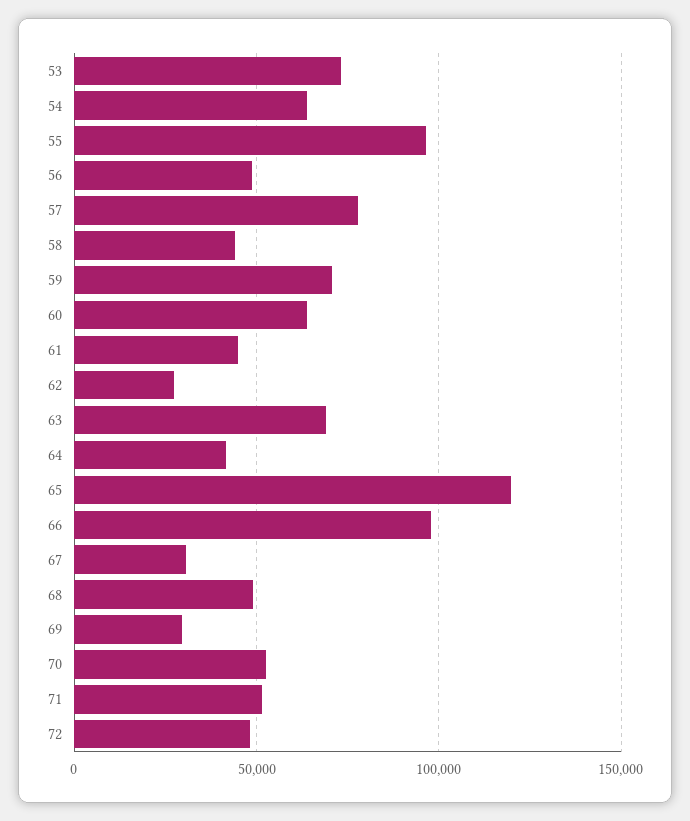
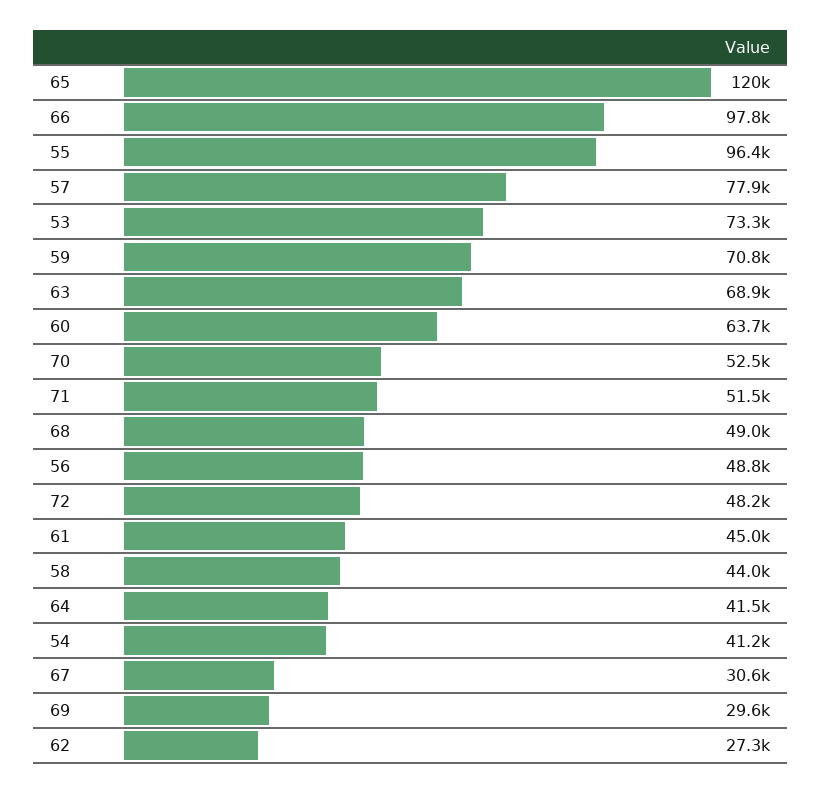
54: 65000 -> 41200

